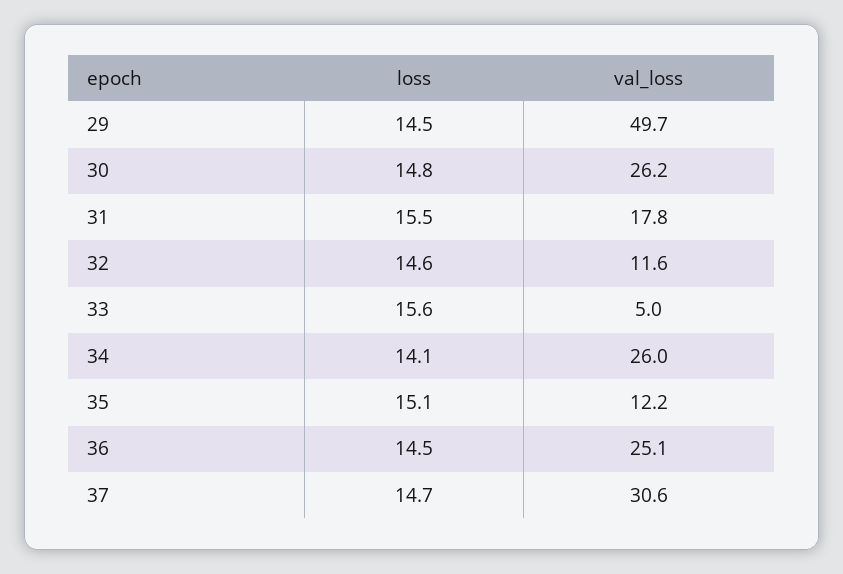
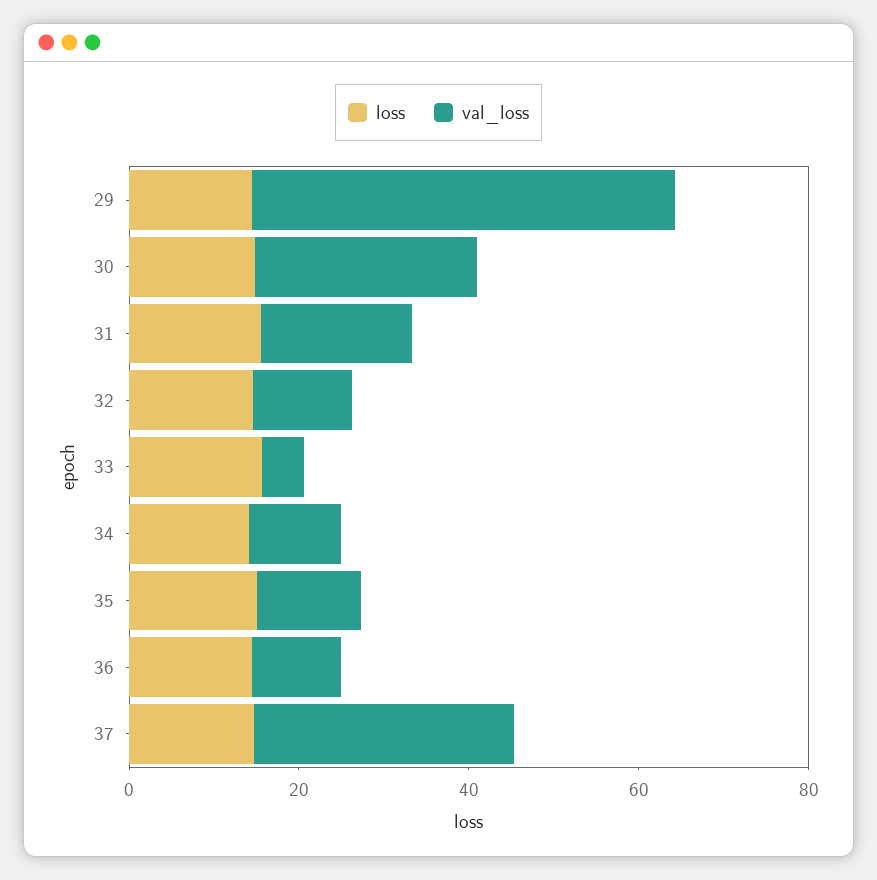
val_loss, 34: 26 -> 10
val_loss, 36: 25.1 -> 10

